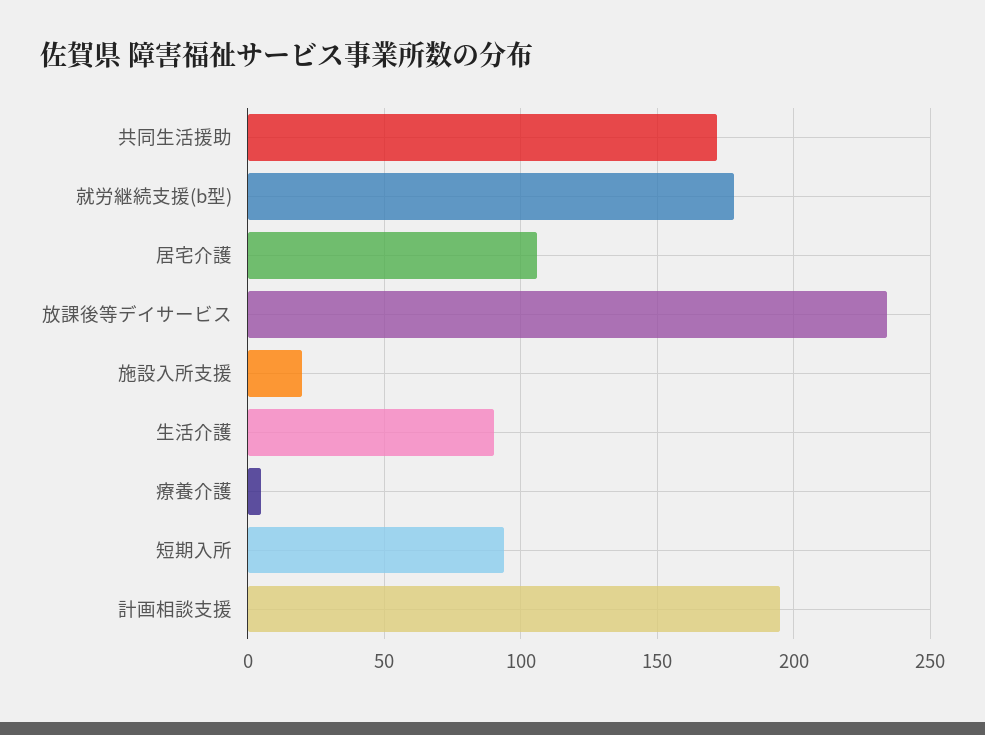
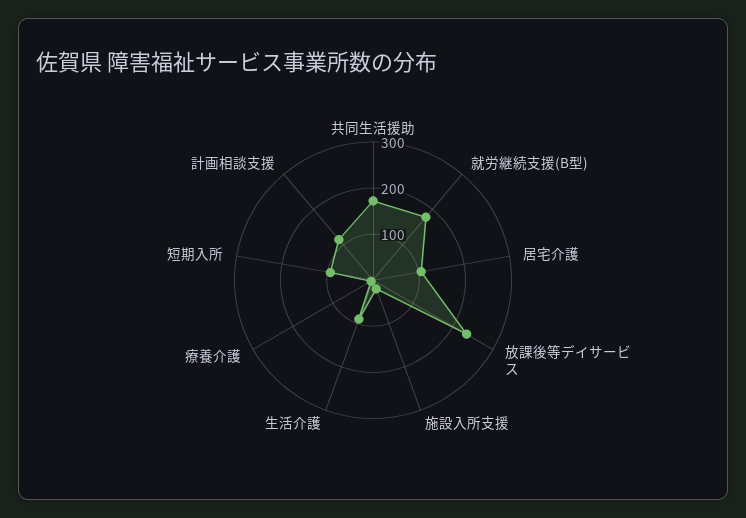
計画相談支援: 195 -> 120

